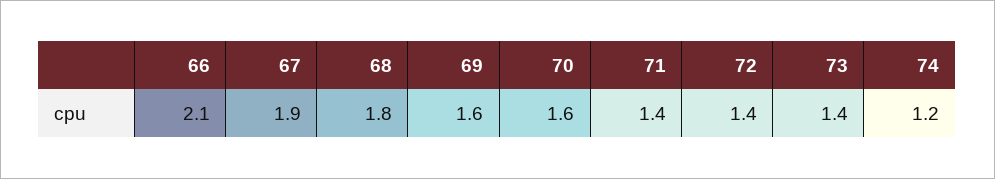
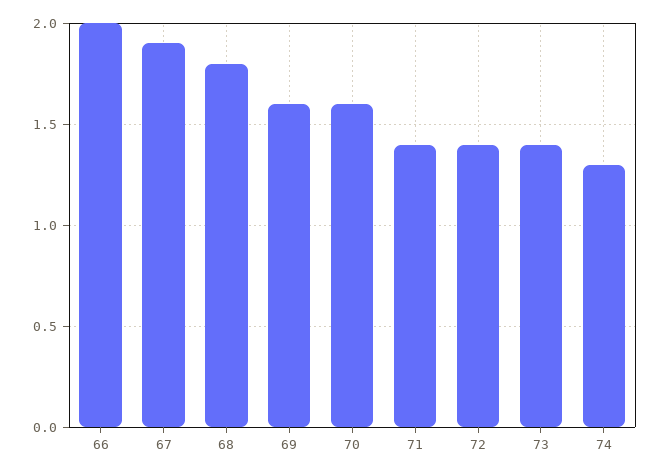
66: 2.1 -> 2
74: 1.2 -> 1.3

